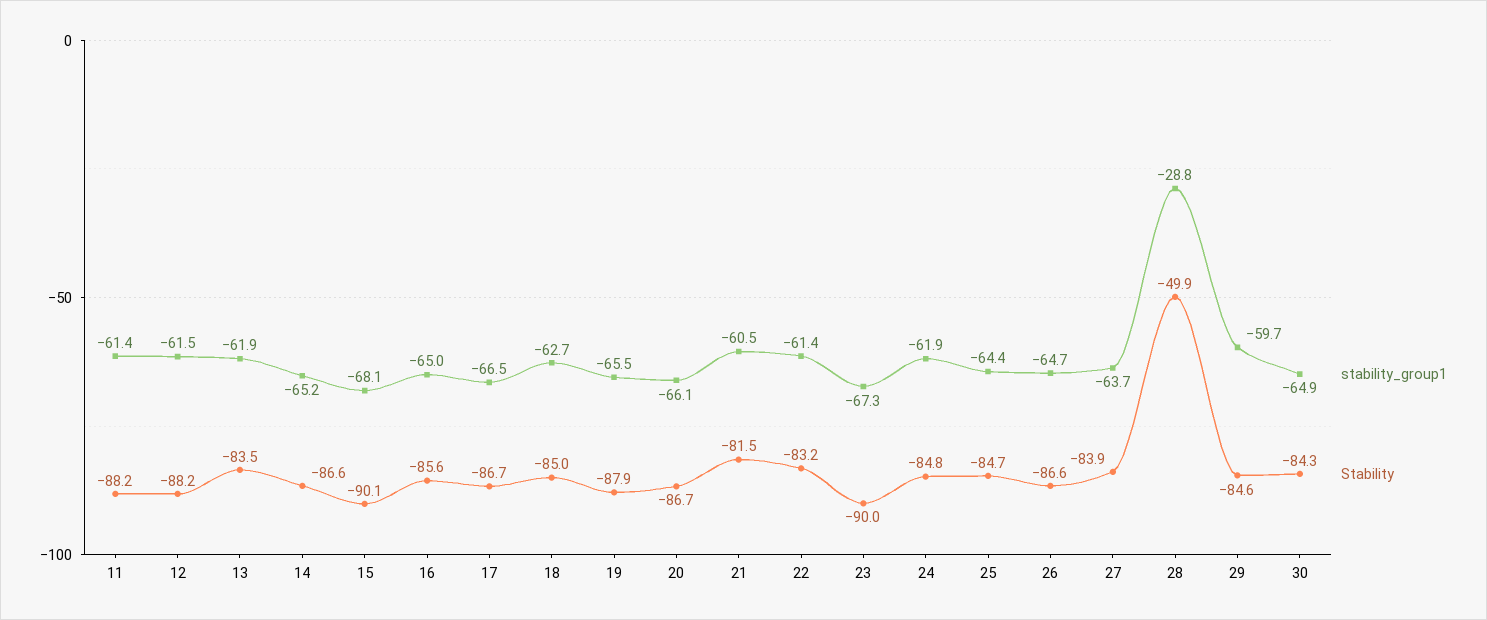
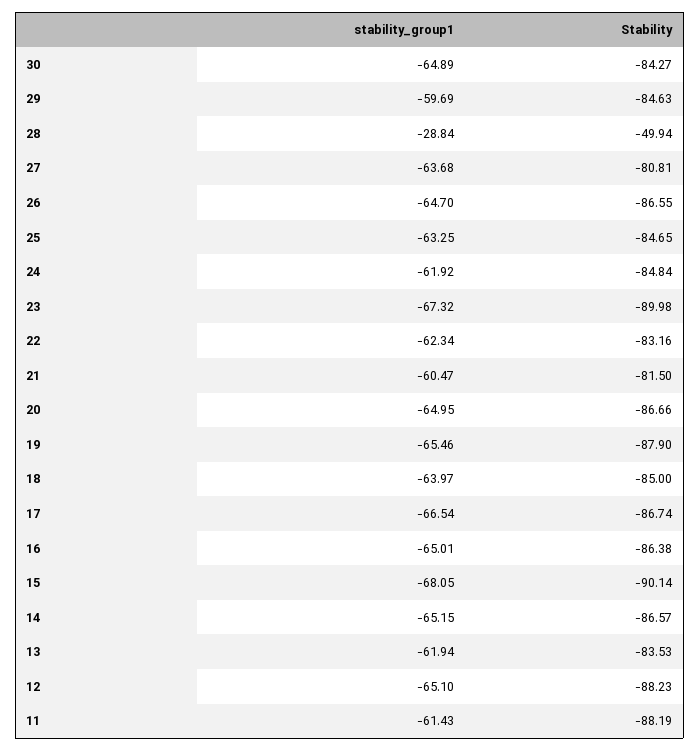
stability_group1, 12: -61.5 -> -65.1
Stability, 16: -85.6 -> -86.38
stability_group1, 18: -62.7 -> -63.97
stability_group1, 20: -66.1 -> -64.95
stability_group1, 22: -61.4 -> -62.34
stability_group1, 25: -64.4 -> -63.25
Stability, 27: -83.9 -> -80.81

